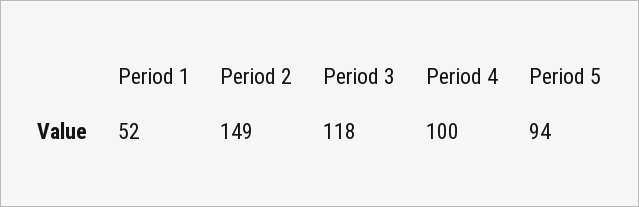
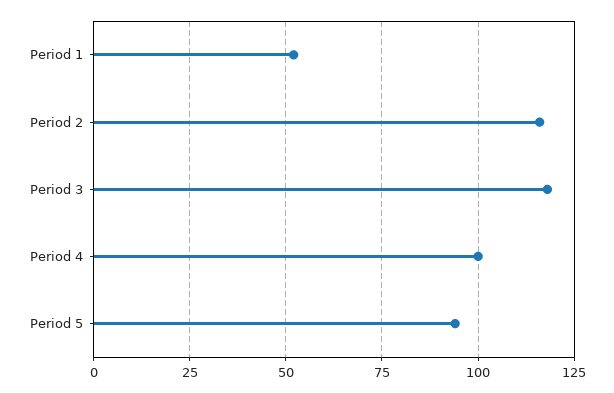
Period 2: 149 -> 115

